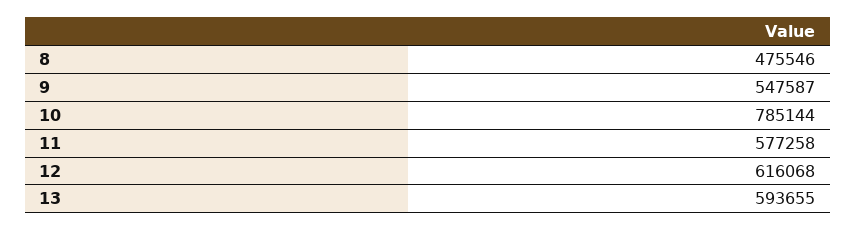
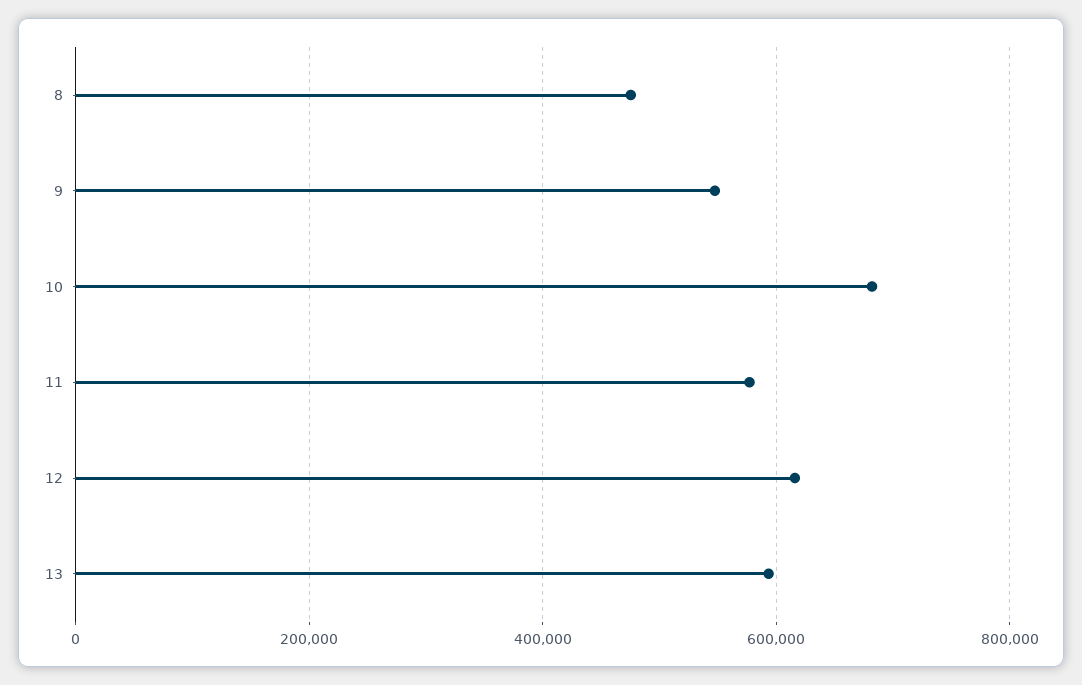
10: 785144 -> 680000

